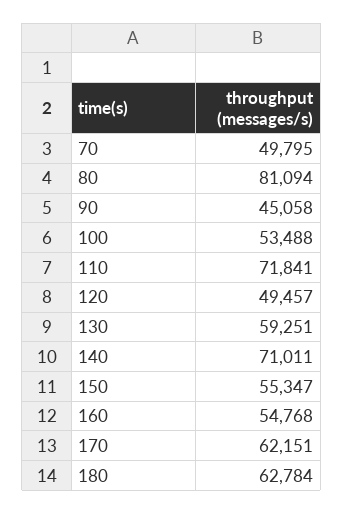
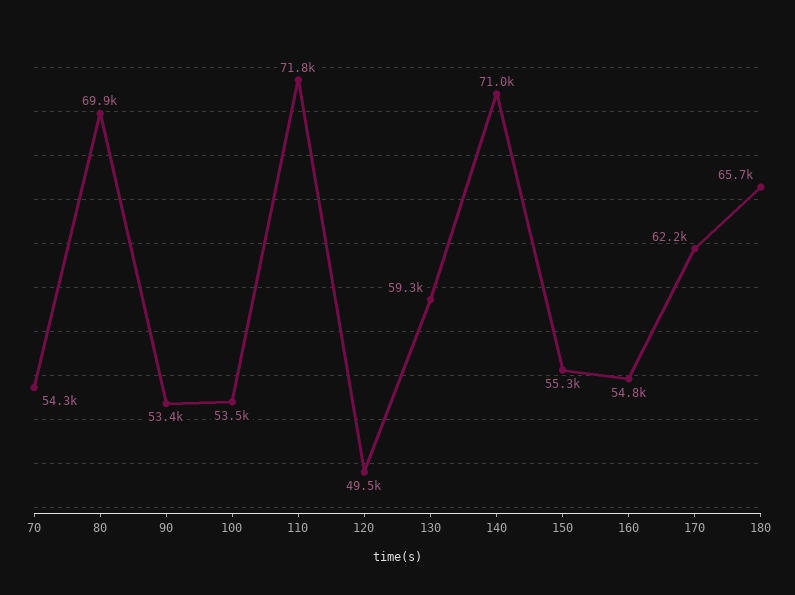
70: 49795 -> 54300
80: 81094 -> 69900
90: 45058 -> 53400
180: 62784 -> 65700

